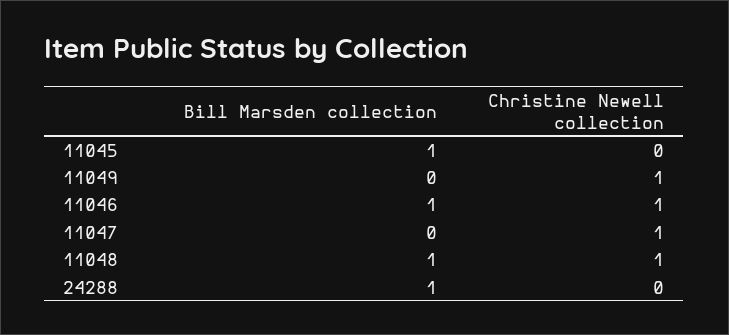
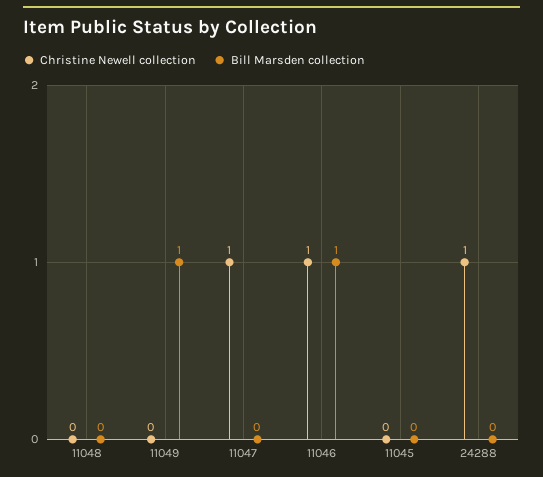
Bill Marsden collection, 11045: 1 -> 0
Bill Marsden collection, 11049: 0 -> 1
Christine Newell collection, 11049: 1 -> 0
Bill Marsden collection, 11048: 1 -> 0
Christine Newell collection, 11048: 1 -> 0
Bill Marsden collection, 24288: 1 -> 0
Christine Newell collection, 24288: 0 -> 1

